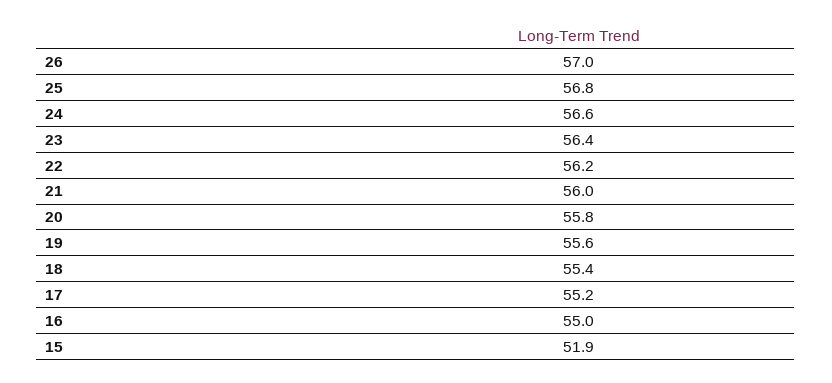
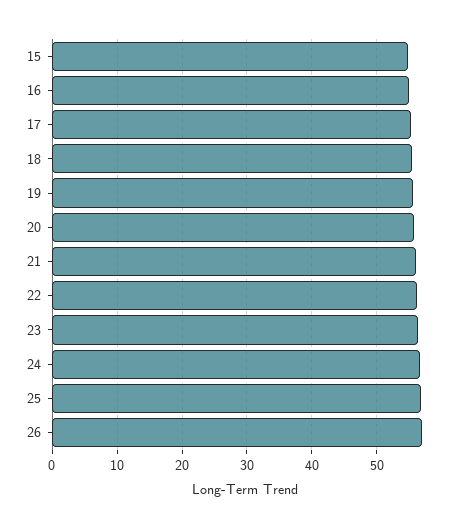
15: 51.9 -> 55

